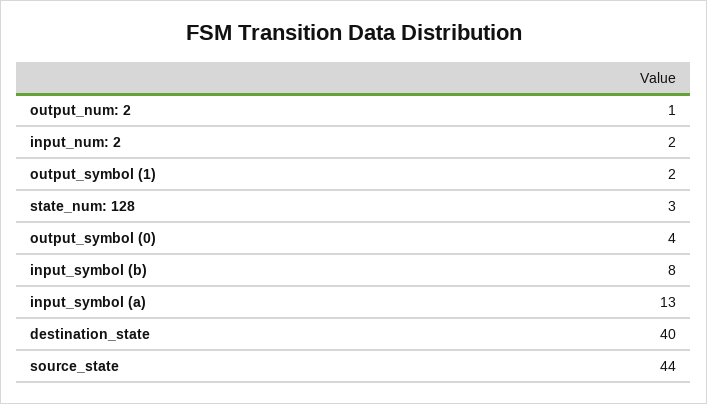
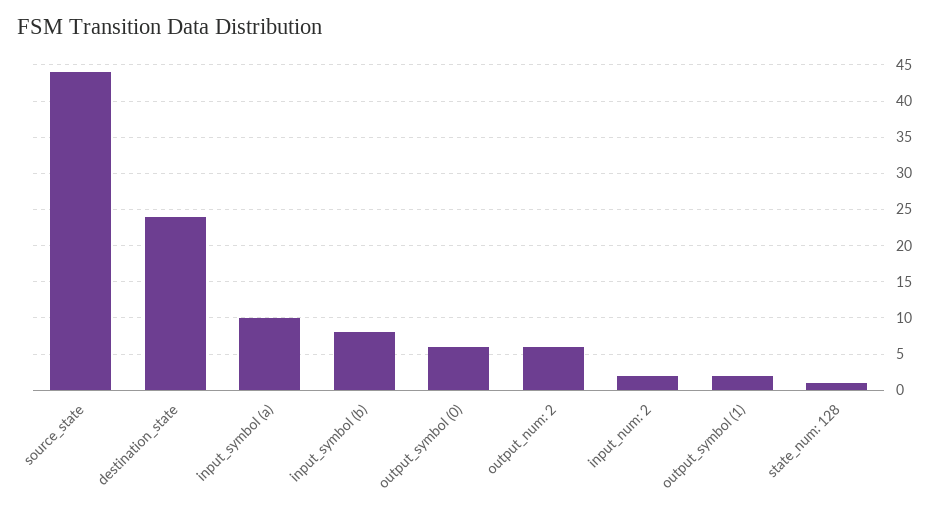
output_num: 2: 1 -> 6
state_num: 128: 3 -> 1
output_symbol (0): 4 -> 6
input_symbol (a): 13 -> 10
destination_state: 40 -> 24

